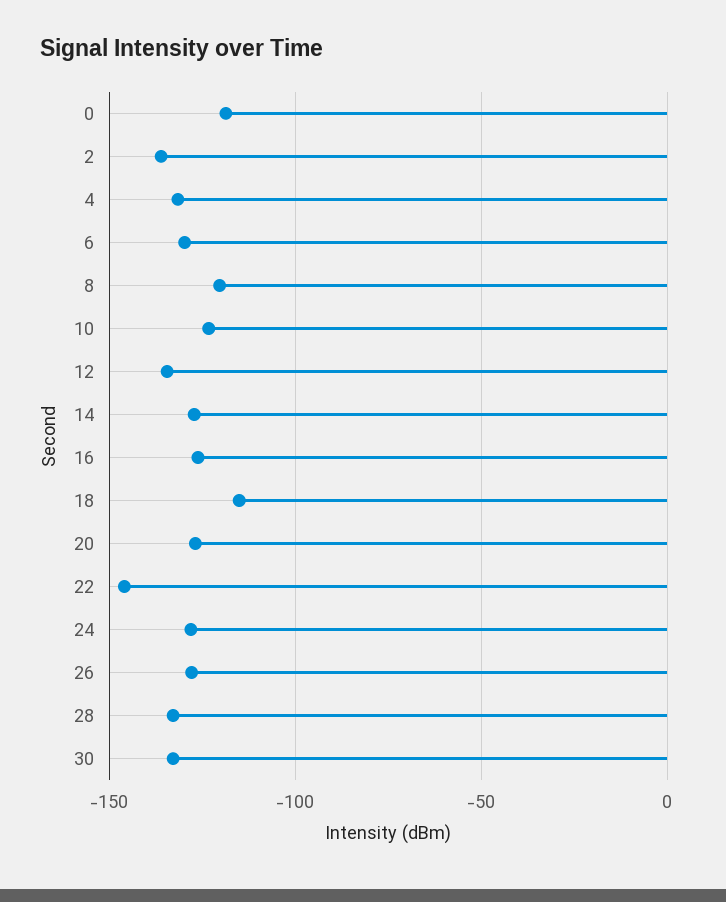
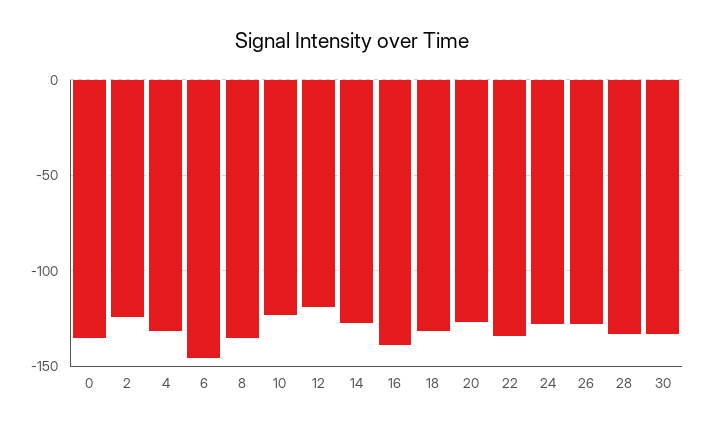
0: -120 -> -135
2: -135 -> -125
6: -130 -> -145
8: -120 -> -135
12: -135 -> -120
16: -125 -> -140
18: -115 -> -130
22: -145 -> -135

